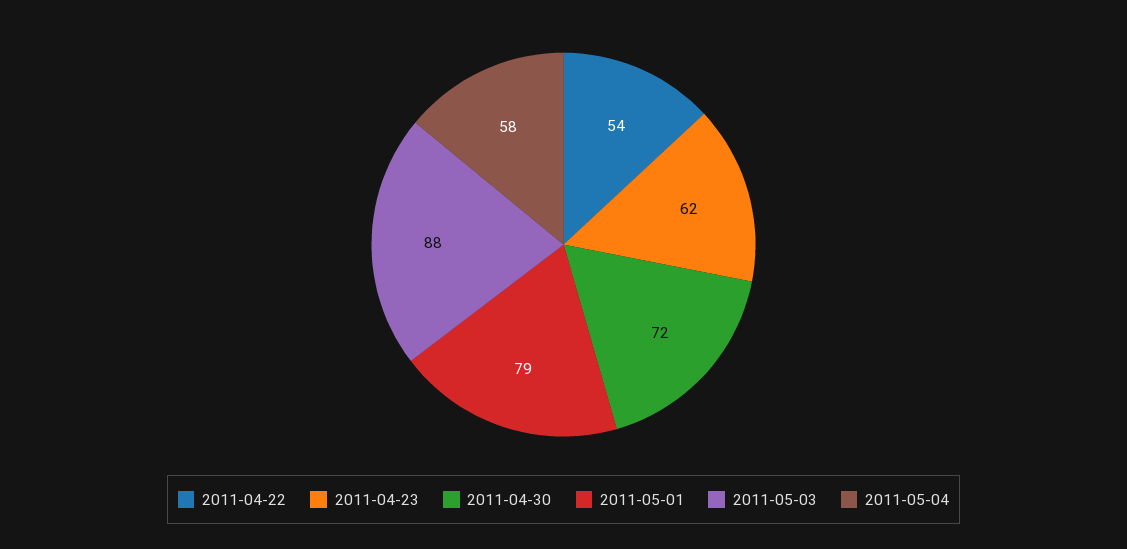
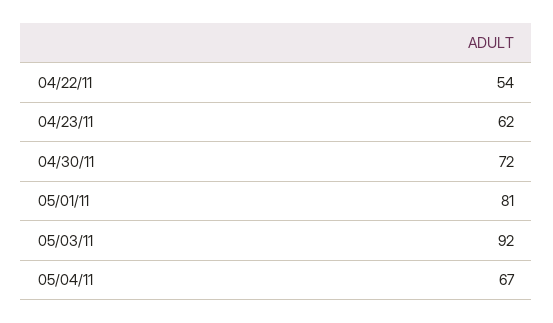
2011-05-01: 79 -> 81
2011-05-03: 88 -> 92
2011-05-04: 58 -> 67

